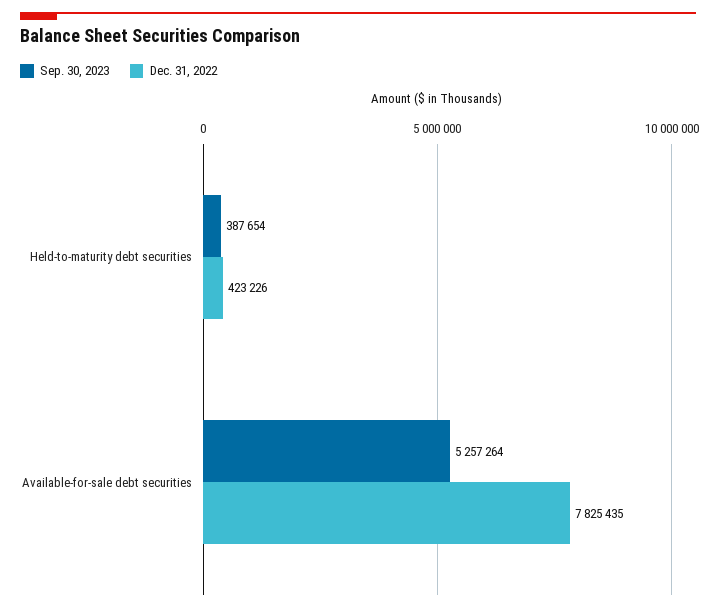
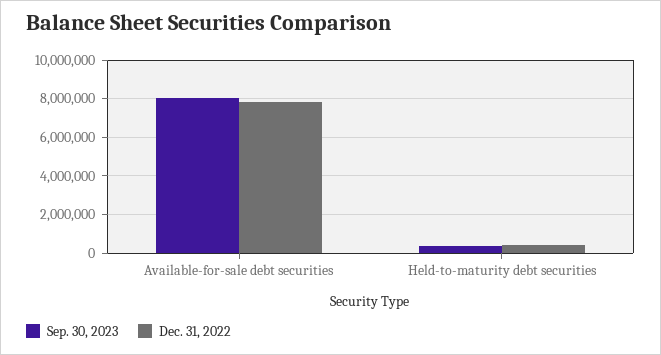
Sep. 30, 2023, Available-for-sale debt securities: 5257264 -> 8000000

